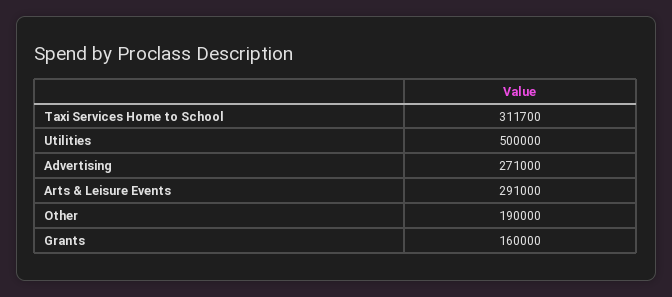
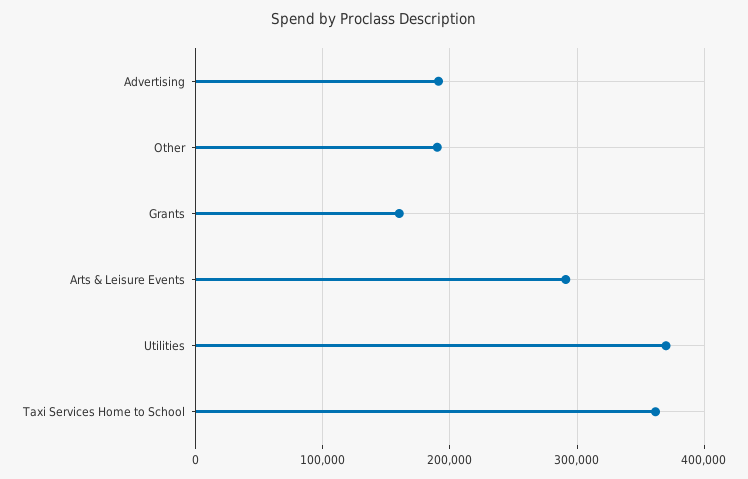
Taxi Services Home to School: 311700 -> 360000
Utilities: 500000 -> 370000
Advertising: 271000 -> 190000

